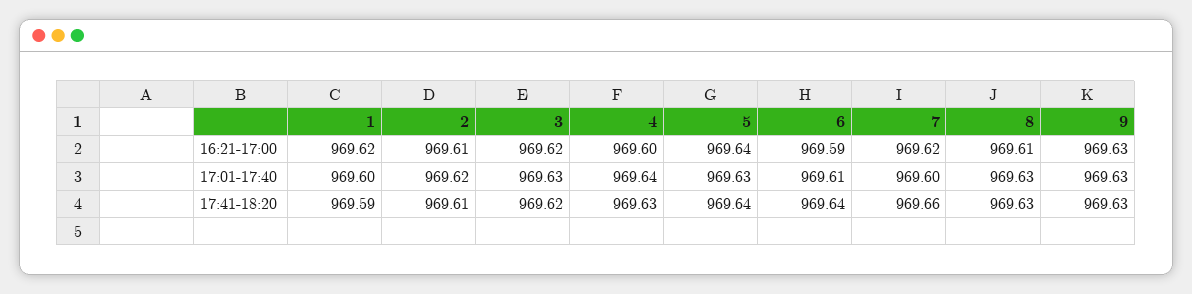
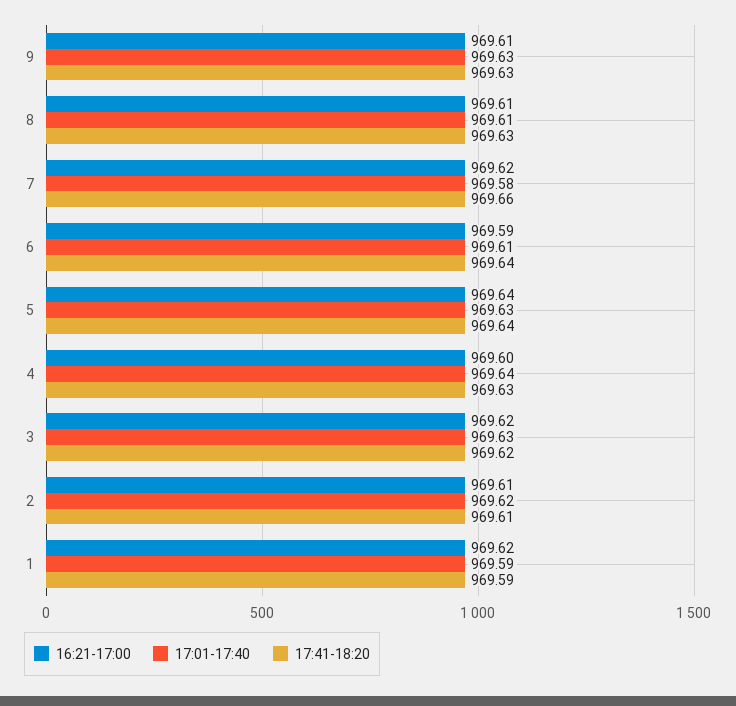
16:21-17:00, 9: 969.63 -> 969.61
17:01-17:40, 1: 969.6 -> 969.59
17:01-17:40, 7: 969.6 -> 969.58
17:01-17:40, 8: 969.63 -> 969.61

